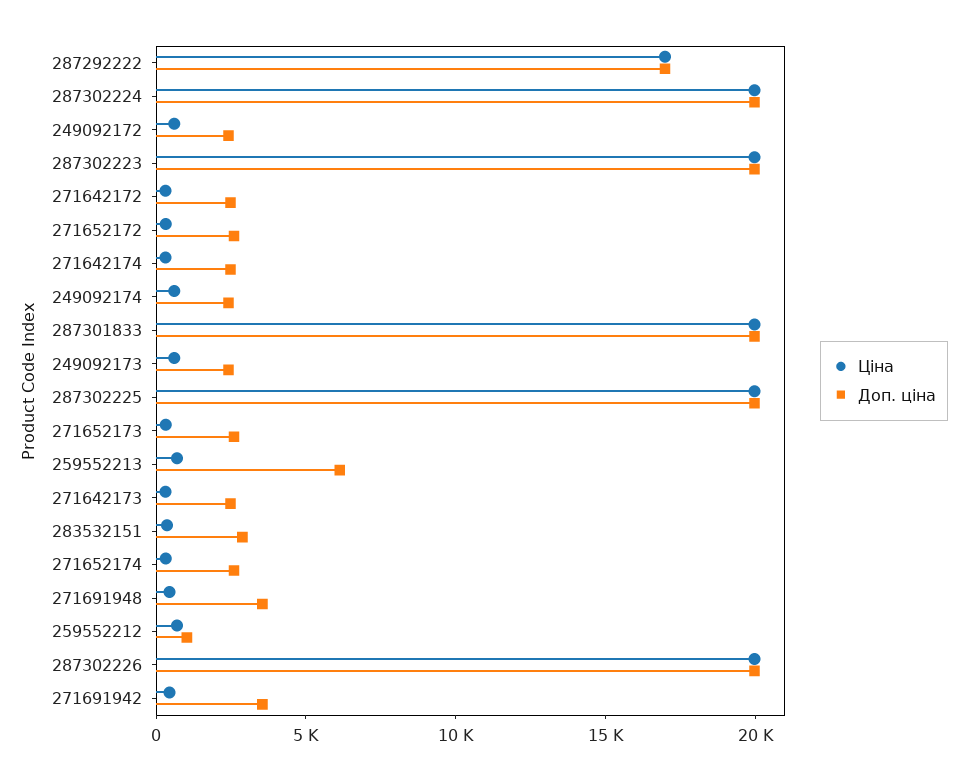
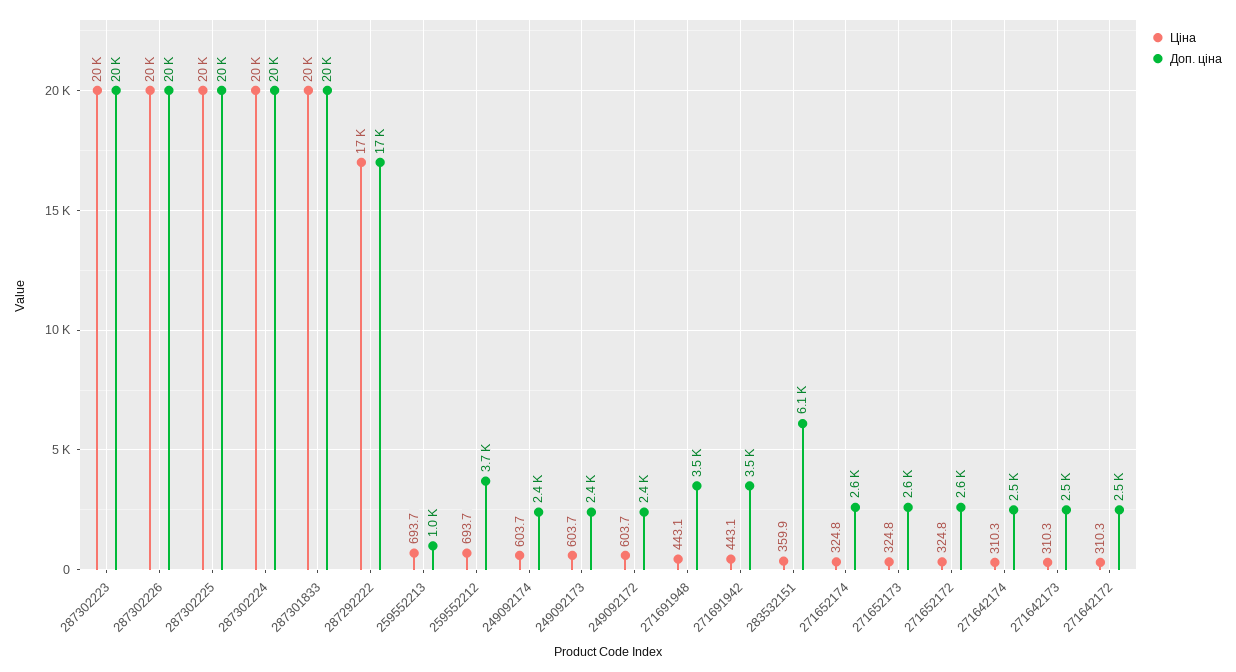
Доп. ціна, 259552213: 6000 -> 1000
Доп. ціна, 283532151: 3000 -> 6100
Доп. ціна, 259552212: 1000 -> 3700

